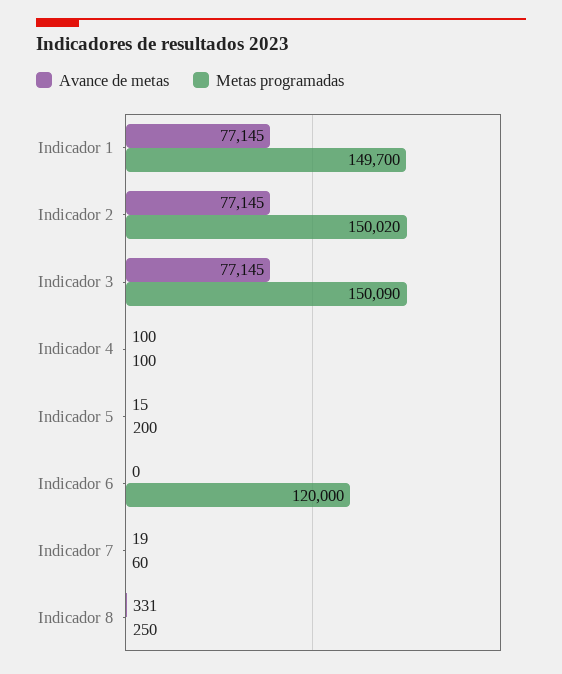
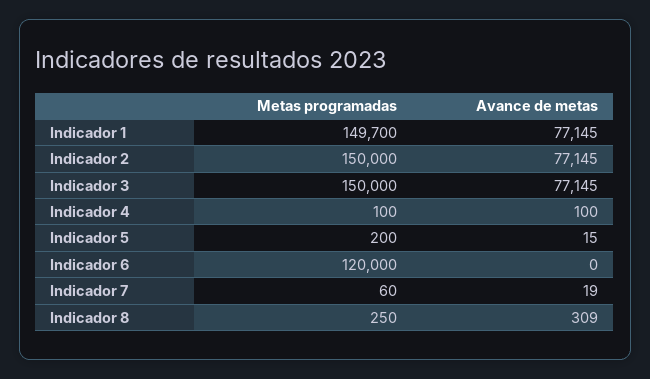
Metas programadas, Indicador 2: 150020 -> 150000
Metas programadas, Indicador 3: 150090 -> 150000
Avance de metas, Indicador 8: 331 -> 309

